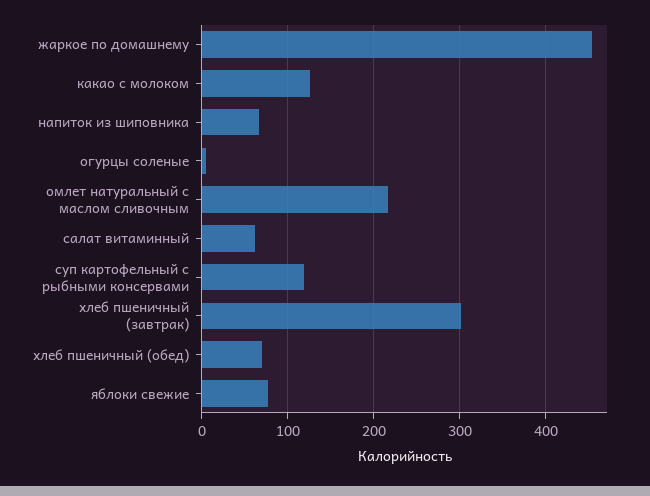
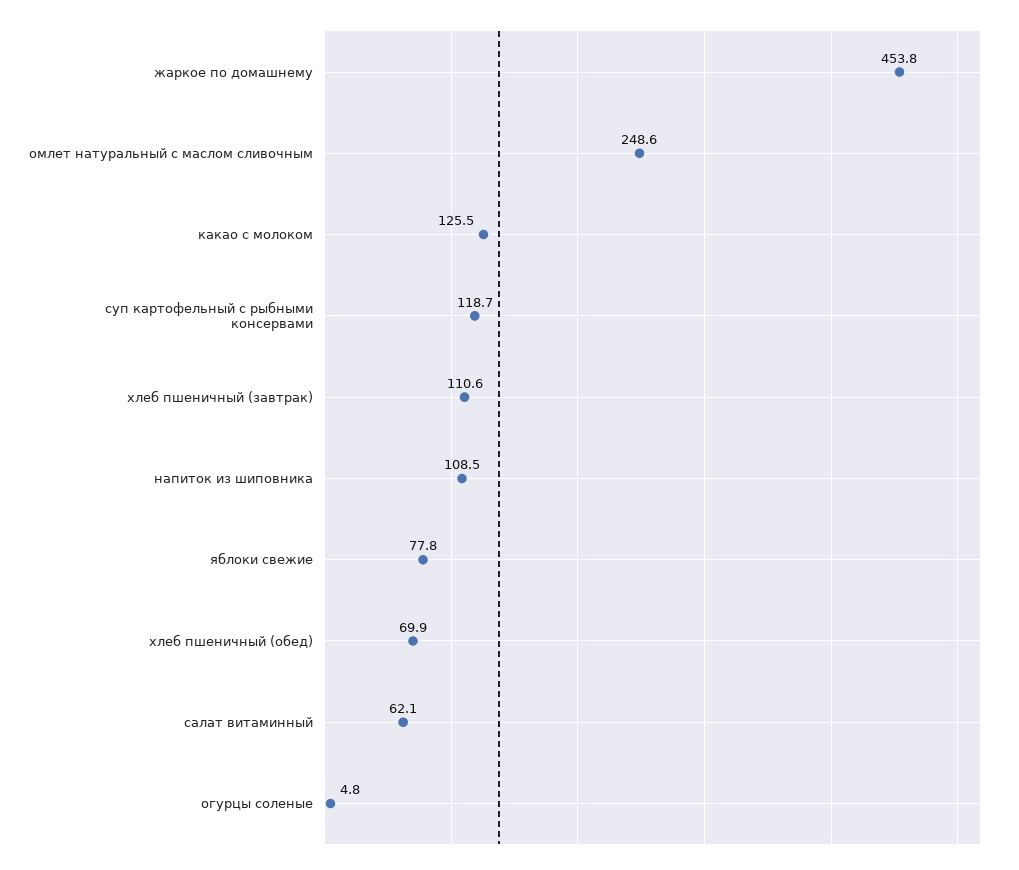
напиток из шиповника: 70 -> 108.5
омлет натуральный с маслом сливочным: 220 -> 248.6
хлеб пшеничный (завтрак): 300 -> 110.6

